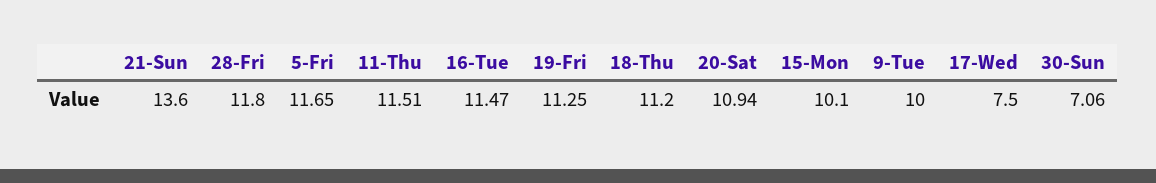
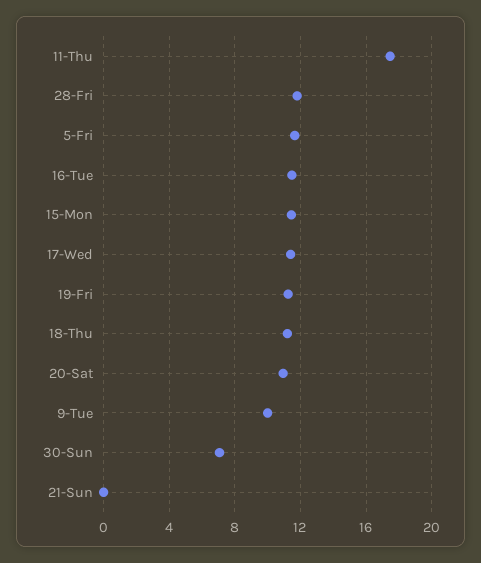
21-Sun: 13.6 -> 0
11-Thu: 11.51 -> 17.5
15-Mon: 10.1 -> 11.5
17-Wed: 7.5 -> 11.5

